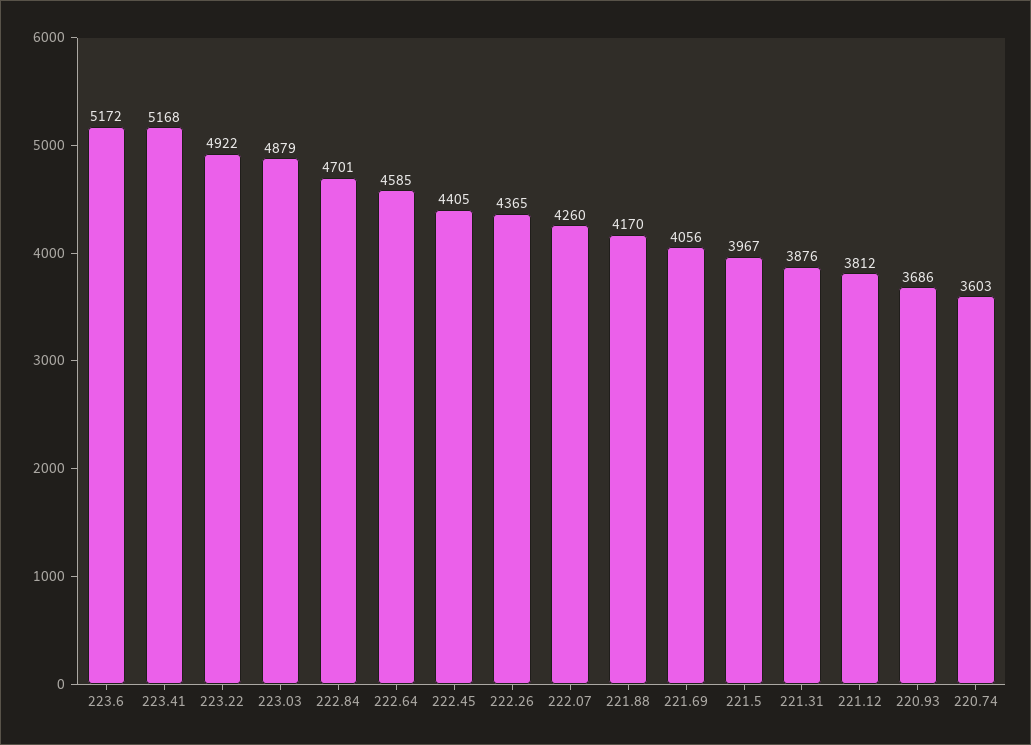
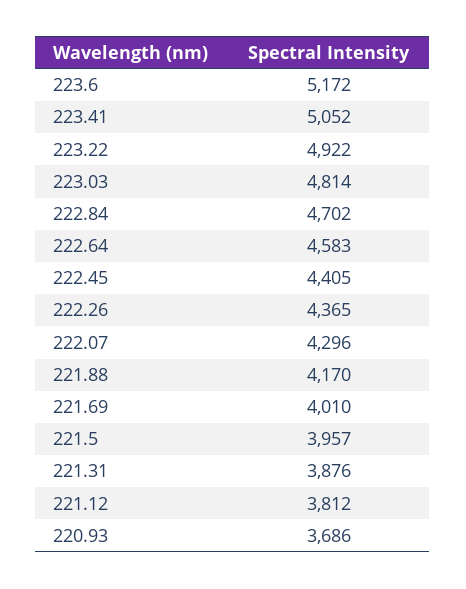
223.41: 5168 -> 5052
223.03: 4879 -> 4814
222.84: 4701 -> 4702
222.64: 4585 -> 4583
222.07: 4260 -> 4296
221.69: 4056 -> 4010
221.5: 3967 -> 3957
220.74: 3603 -> none

